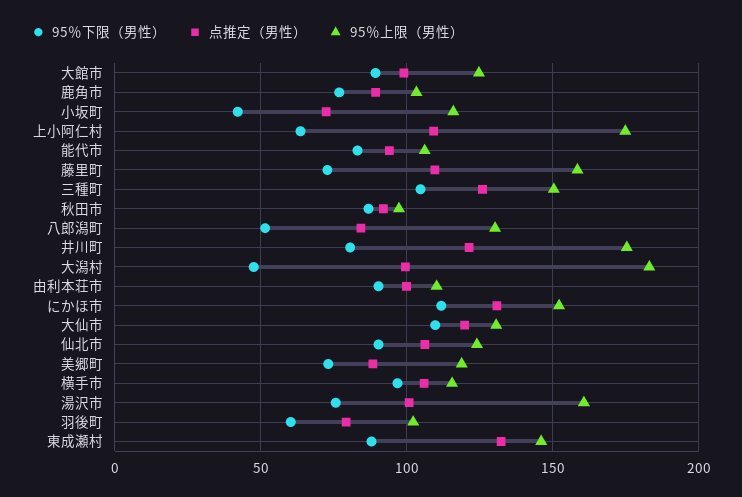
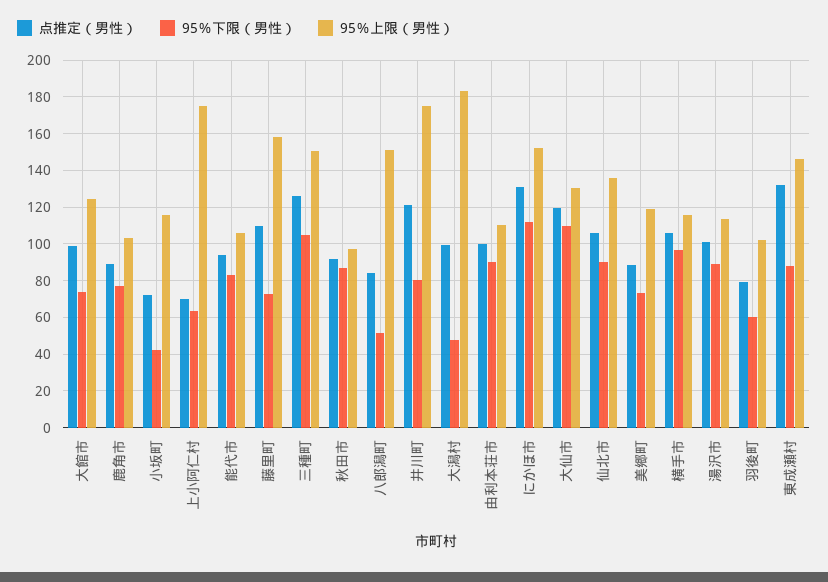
95％下限（男性）, 大館市: 90 -> 75
点推定（男性）, 上小阿仁村: 110 -> 70
95％上限（男性）, 八郎潟町: 130 -> 150
95％上限（男性）, 仙北市: 125 -> 135
95％下限（男性）, 湯沢市: 75 -> 90
95％上限（男性）, 湯沢市: 160 -> 115

